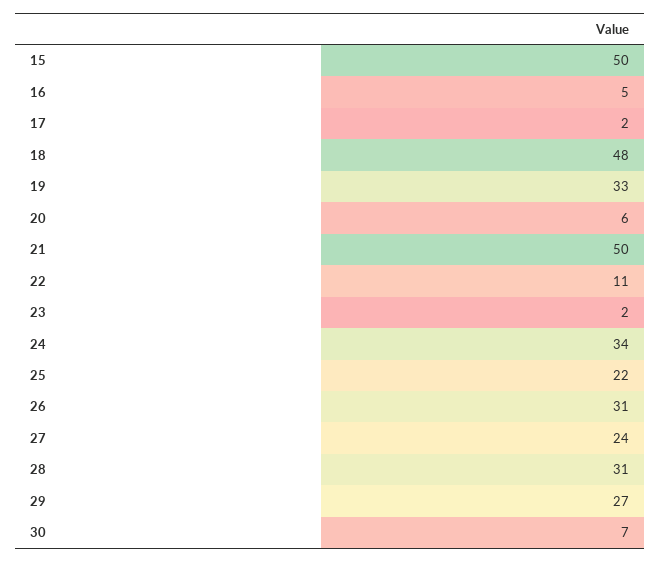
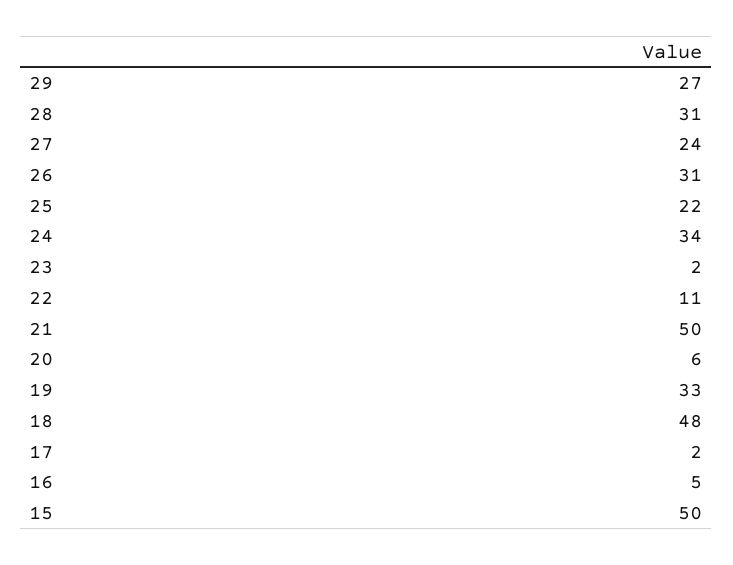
30: 7 -> none

